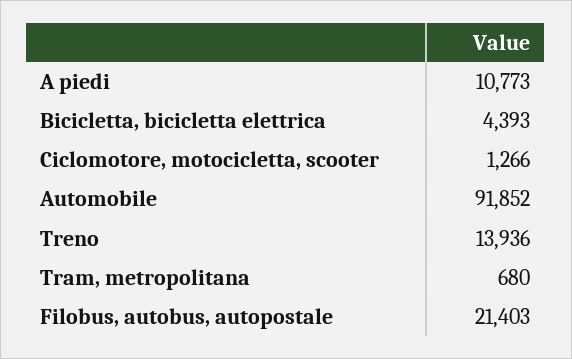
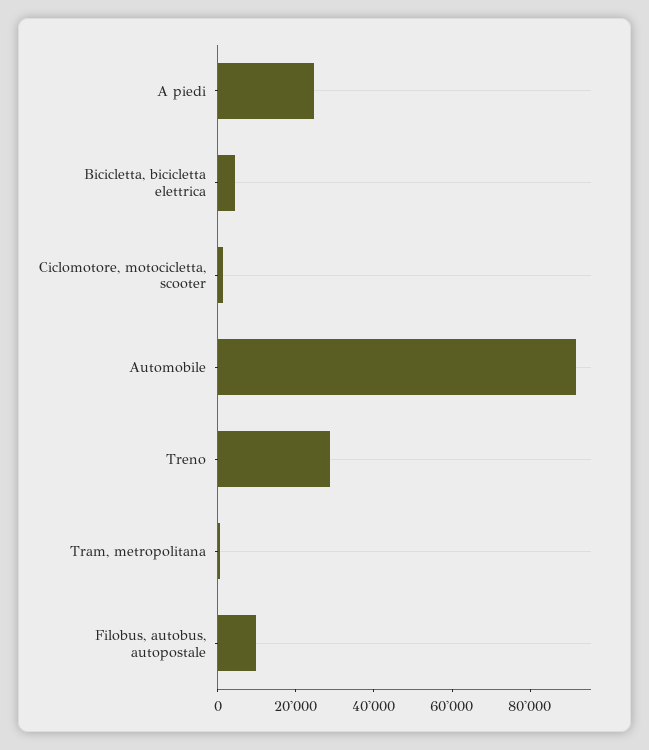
A piedi: 10773 -> 25000
Treno: 13936 -> 30000
Filobus, autobus, autopostale: 21403 -> 10000

